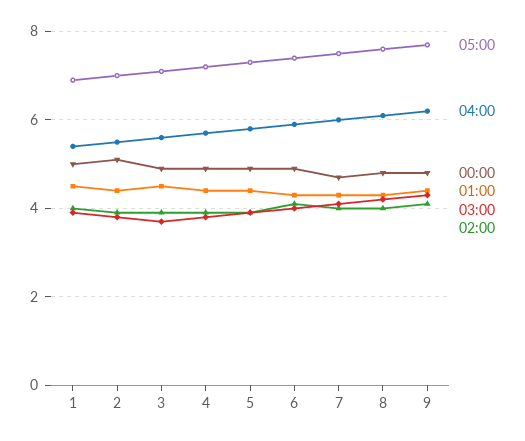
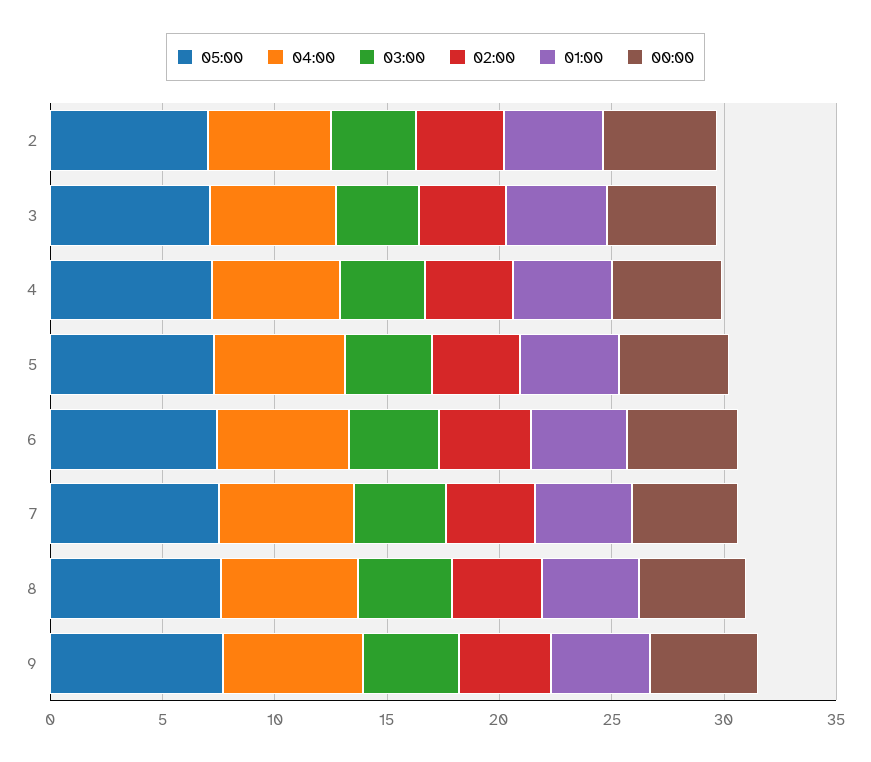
05:00, 1: 7 -> none
04:00, 1: 5.5 -> none
00:00, 1: 5 -> none
01:00, 1: 4.5 -> none
03:00, 1: 4 -> none
02:00, 1: 4 -> none

